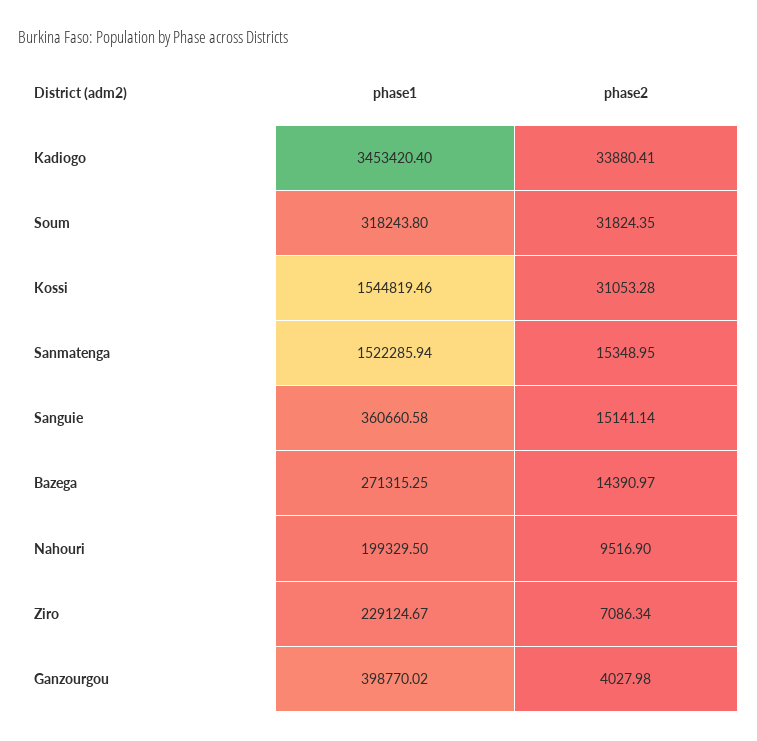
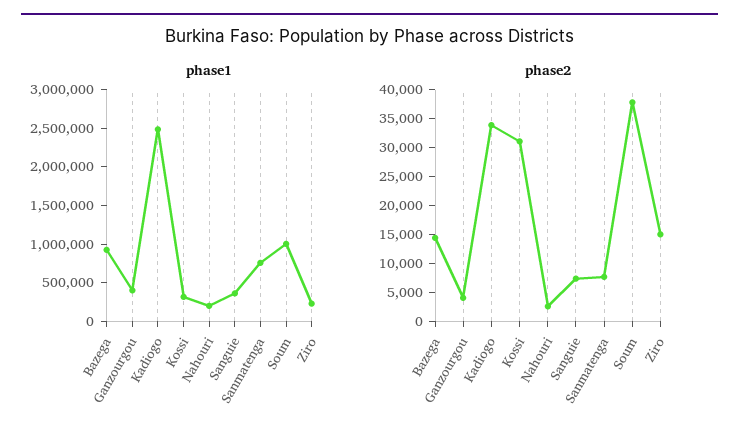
phase1, Kadiogo: 3453420.4 -> 2500000
phase1, Soum: 318243.8 -> 1000000
phase2, Soum: 31824.35 -> 37500
phase1, Kossi: 1544819.46 -> 250000
phase1, Sanmatenga: 1522285.94 -> 750000
phase2, Sanmatenga: 15348.95 -> 7500
phase2, Sanguie: 15141.14 -> 7500
phase1, Bazega: 271315.25 -> 1000000
phase2, Nahouri: 9516.9 -> 2500
phase2, Ziro: 7086.34 -> 15000

